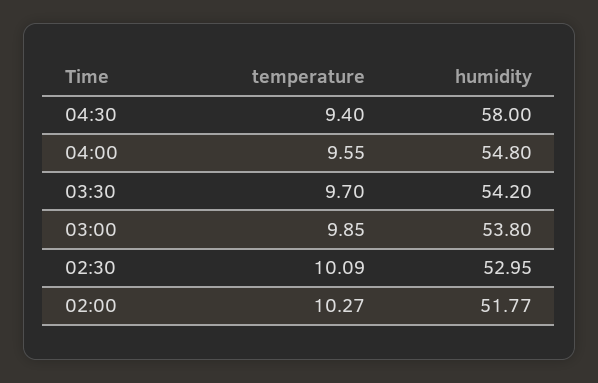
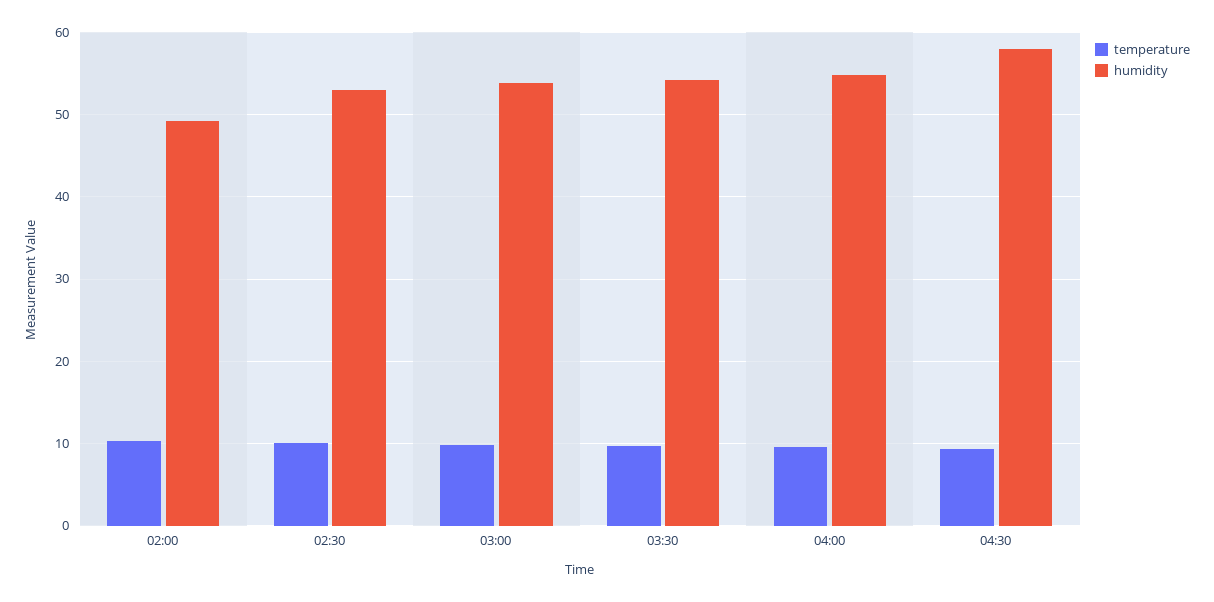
humidity, 02:00: 51.77 -> 49

